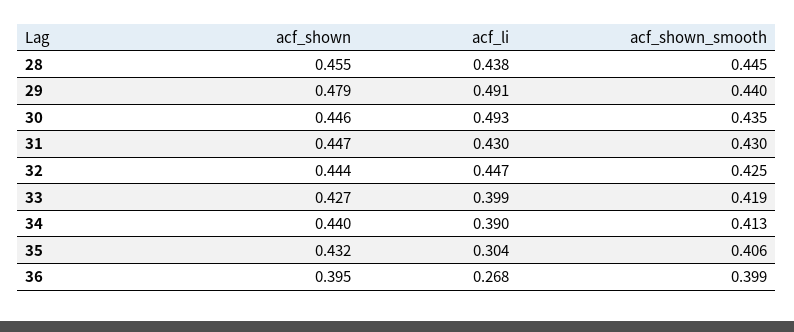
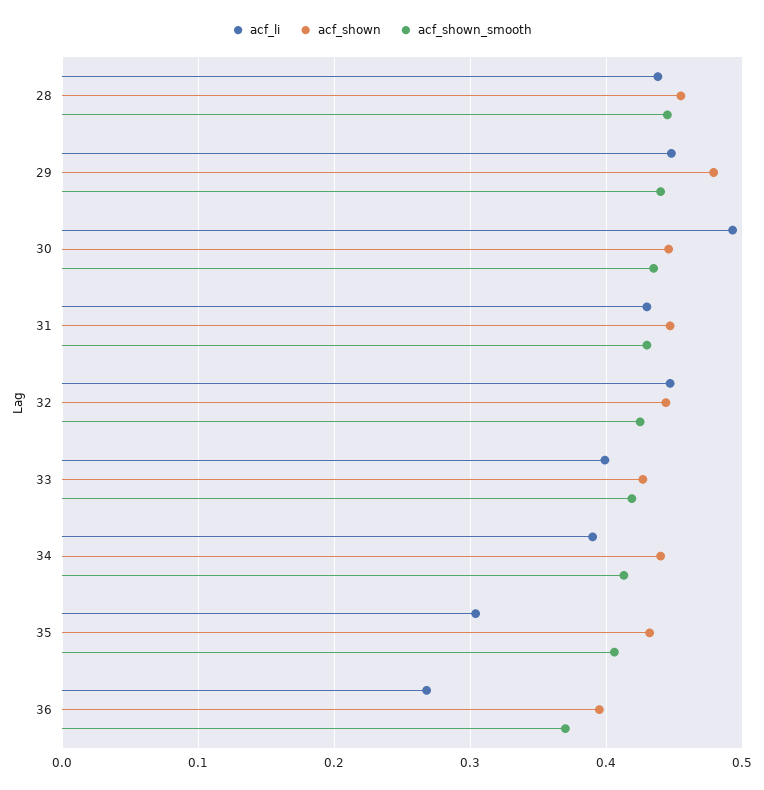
acf_li, 29: 0.491 -> 0.45
acf_shown_smooth, 36: 0.399 -> 0.37

